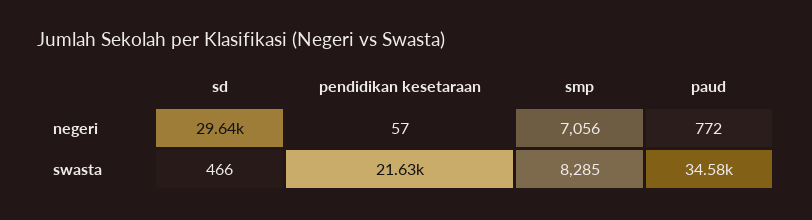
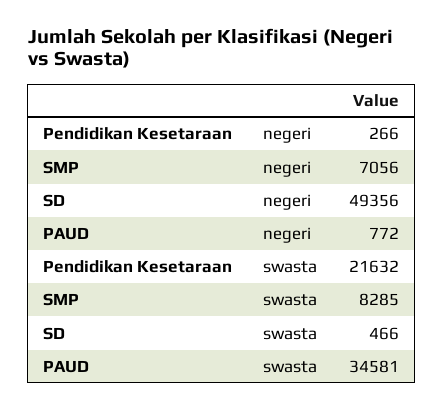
sd, negeri: 29640 -> 49356
pendidikan kesetaraan, negeri: 57 -> 266

